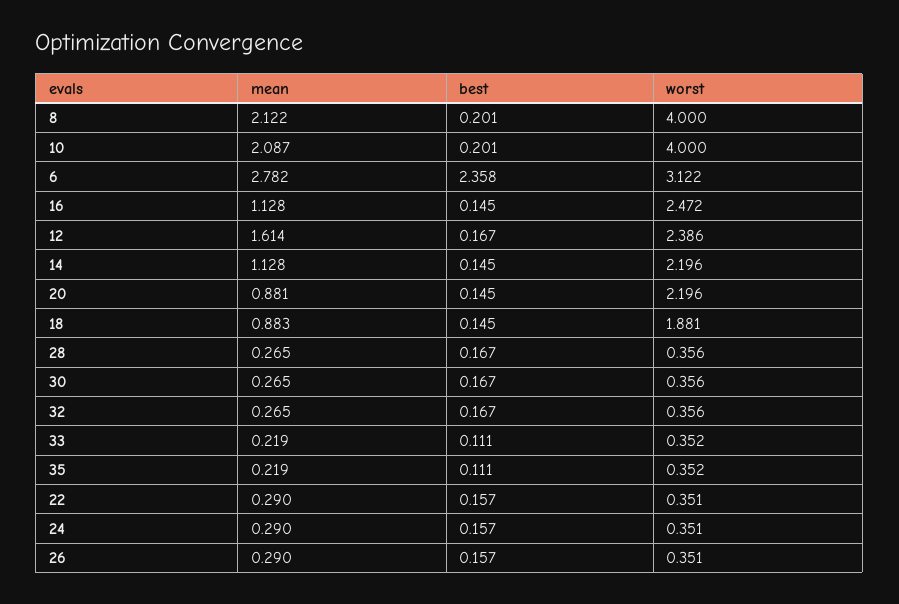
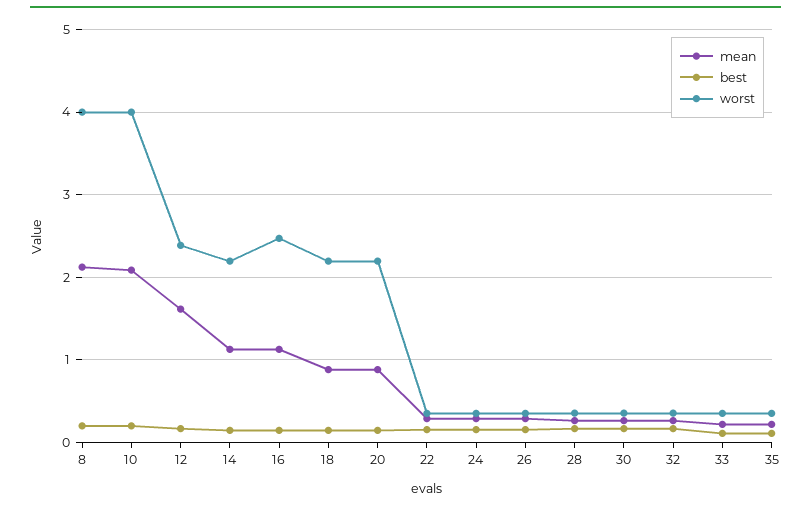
mean, 6: 2.782 -> none
best, 6: 2.358 -> none
worst, 6: 3.122 -> none
worst, 18: 1.881 -> 2.2

